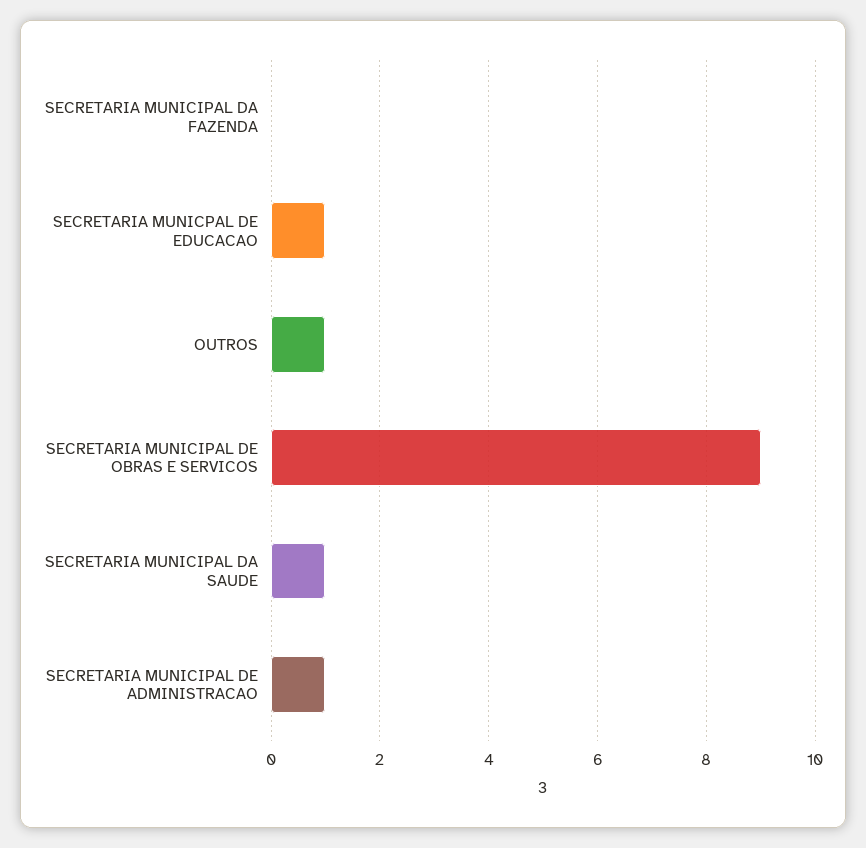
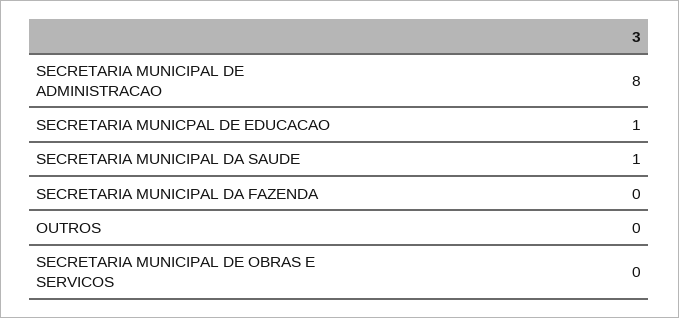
OUTROS: 1 -> 0
SECRETARIA MUNICIPAL DE OBRAS E SERVICOS: 9 -> 0
SECRETARIA MUNICIPAL DE ADMINISTRACAO: 1 -> 8

